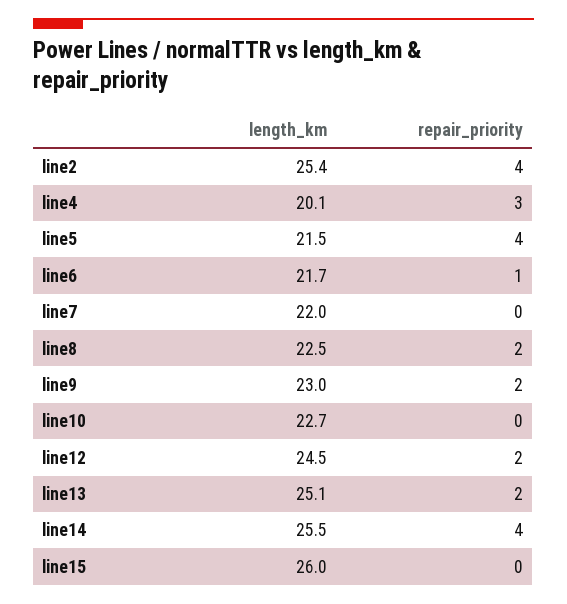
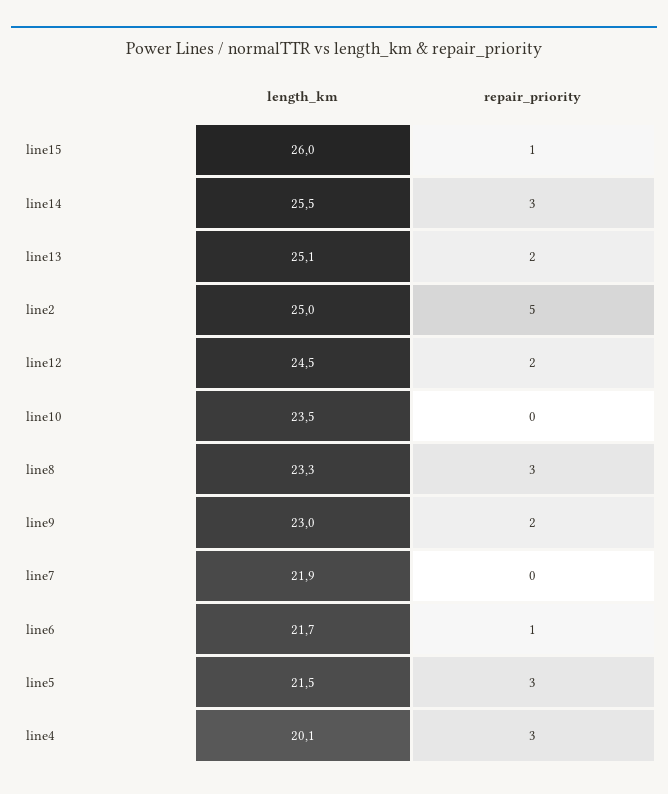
length_km, line2: 25.4 -> 25
repair_priority, line2: 4 -> 5
repair_priority, line5: 4 -> 3
length_km, line7: 22 -> 21.9
length_km, line8: 22.5 -> 23.3
repair_priority, line8: 2 -> 3
length_km, line10: 22.7 -> 23.5
repair_priority, line14: 4 -> 3
repair_priority, line15: 0 -> 1

